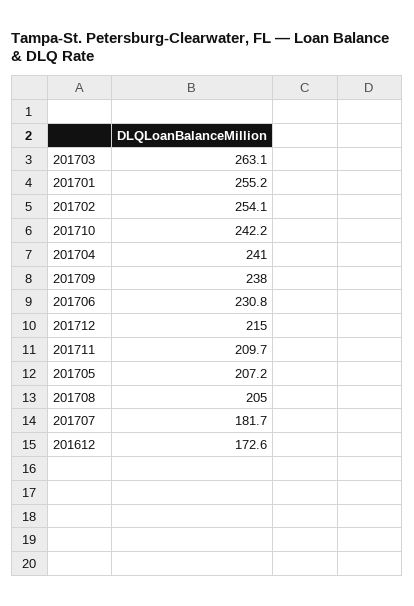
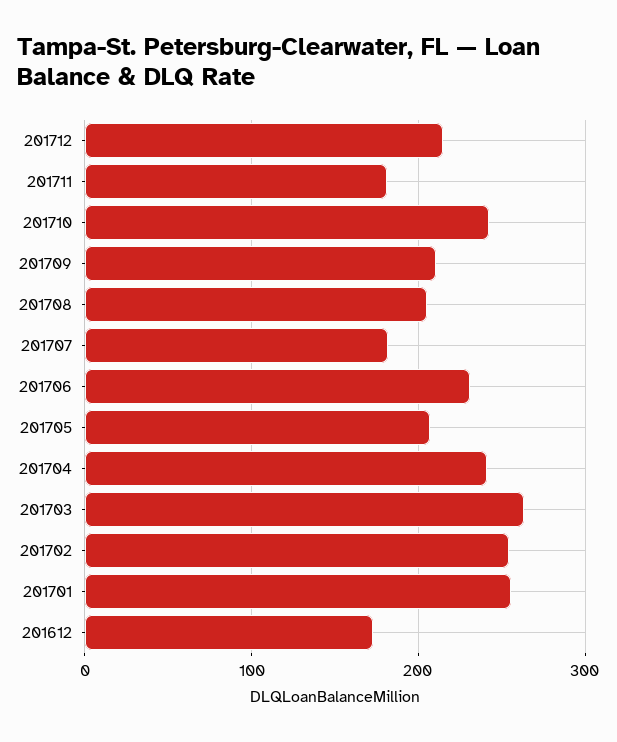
201709: 238 -> 210
201711: 209.7 -> 180

